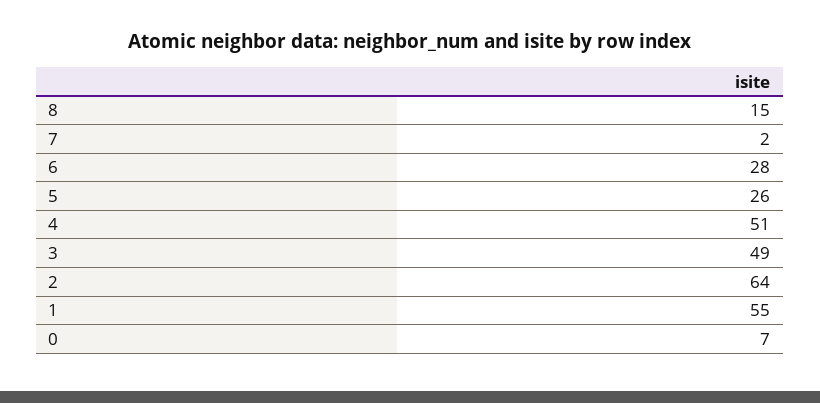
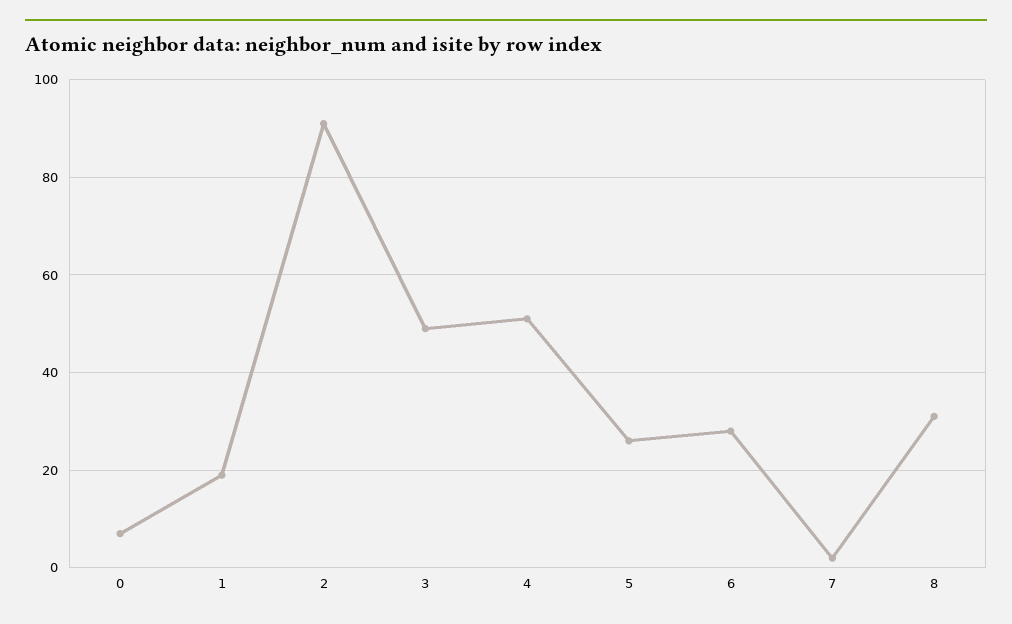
8: 15 -> 30
2: 64 -> 90
1: 55 -> 20

